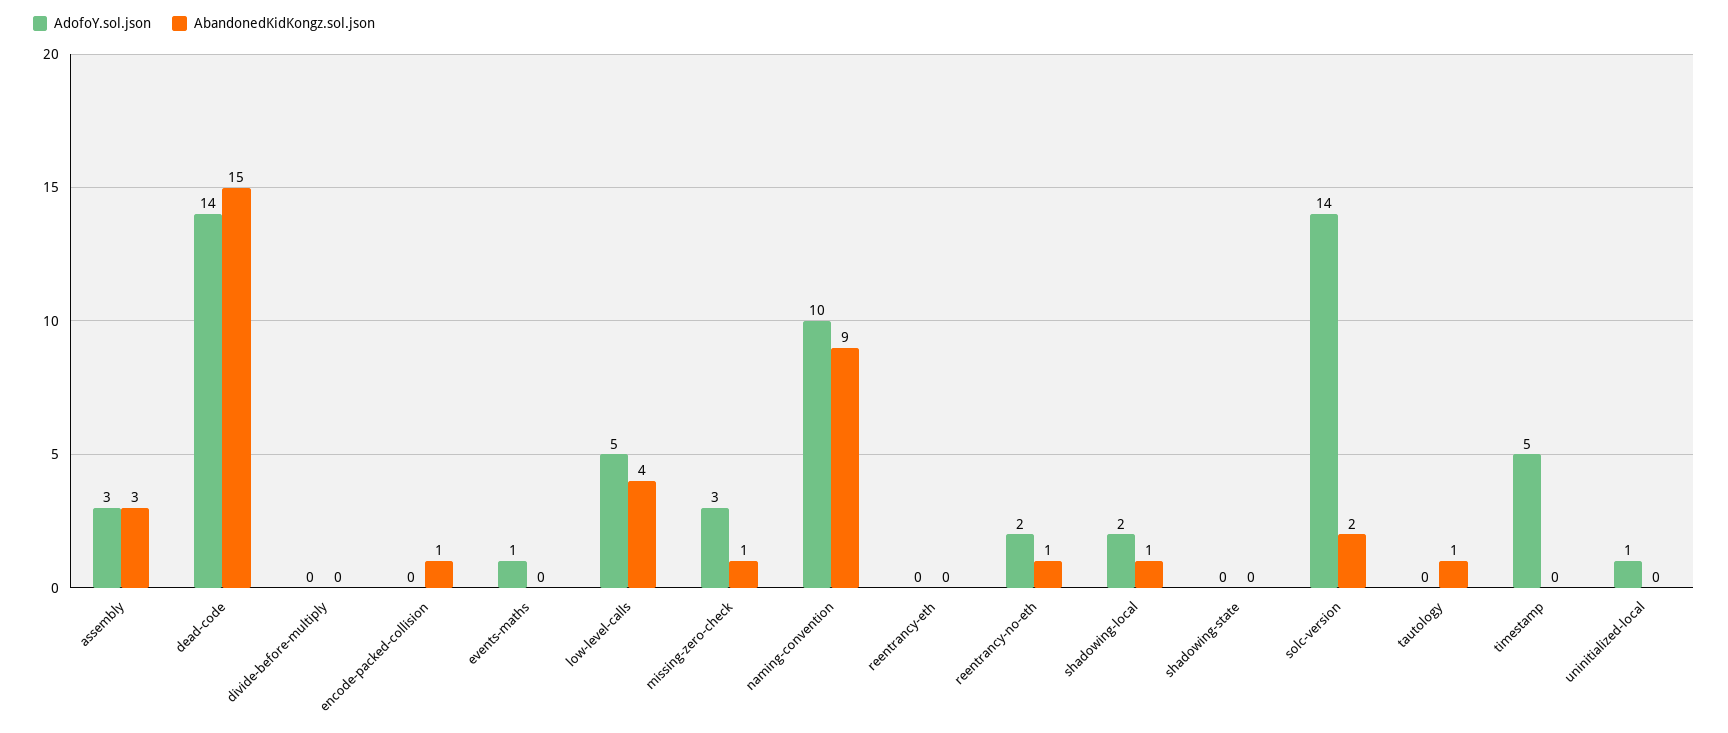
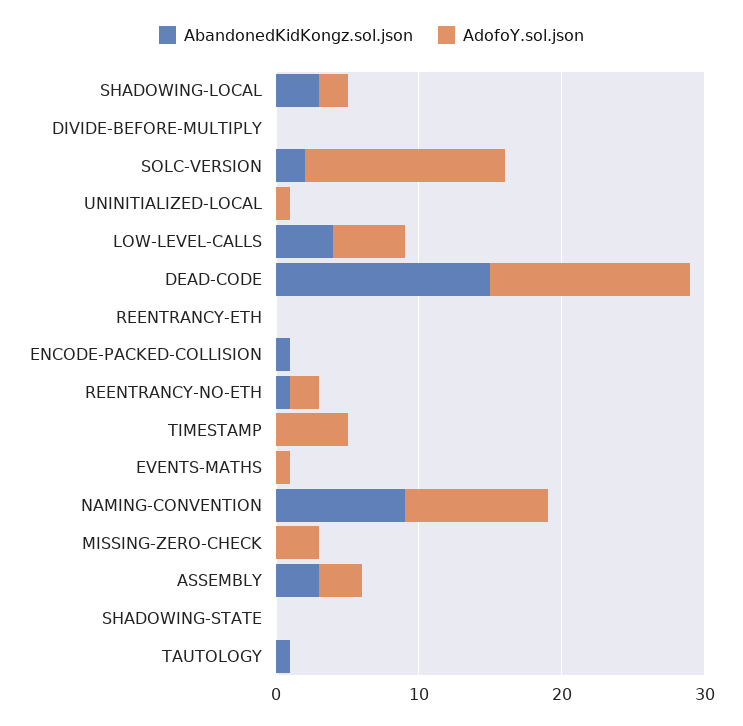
AbandonedKidKongz.sol.json, missing-zero-check: 1 -> 0
AbandonedKidKongz.sol.json, shadowing-local: 1 -> 3

